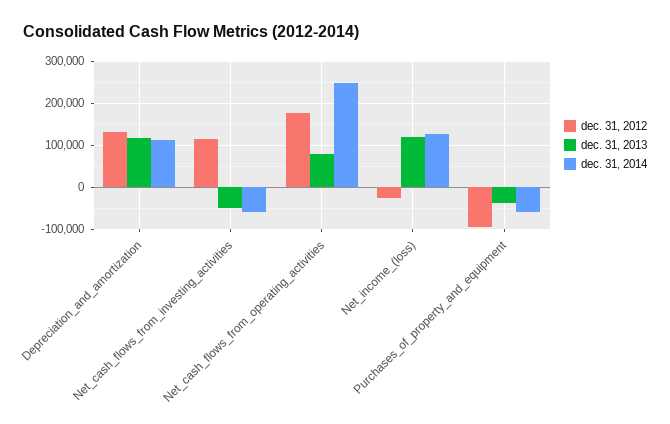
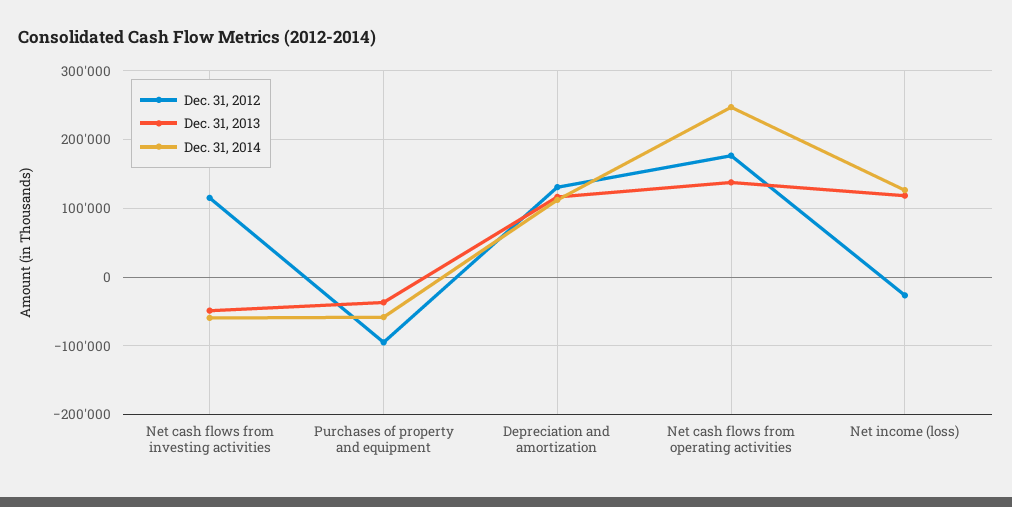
dec. 31, 2013, Net_cash_flows_from_operating_activities: 80000 -> 140000

